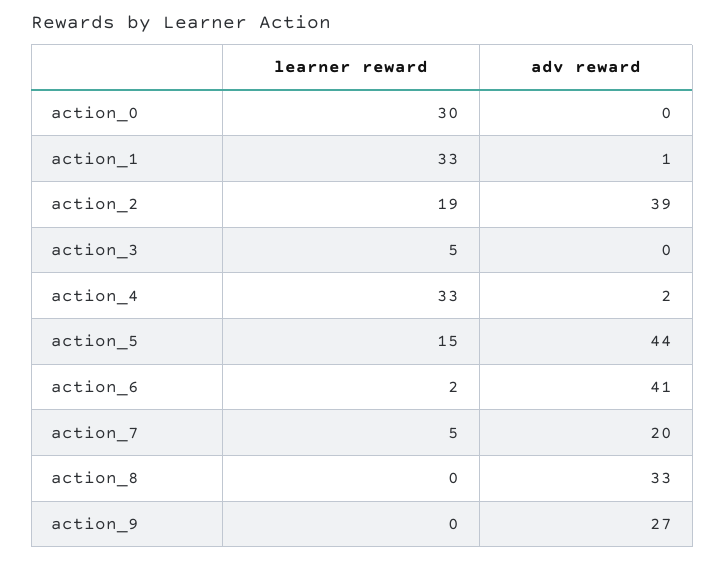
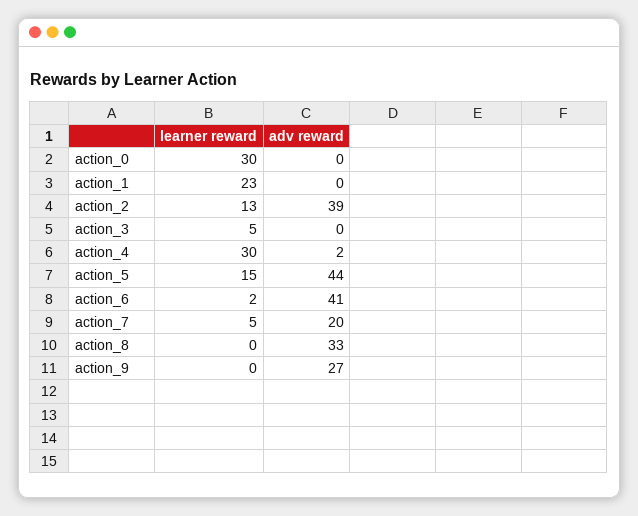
learner reward, action_1: 33 -> 23
adv reward, action_1: 1 -> 0
learner reward, action_2: 19 -> 13
learner reward, action_4: 33 -> 30

